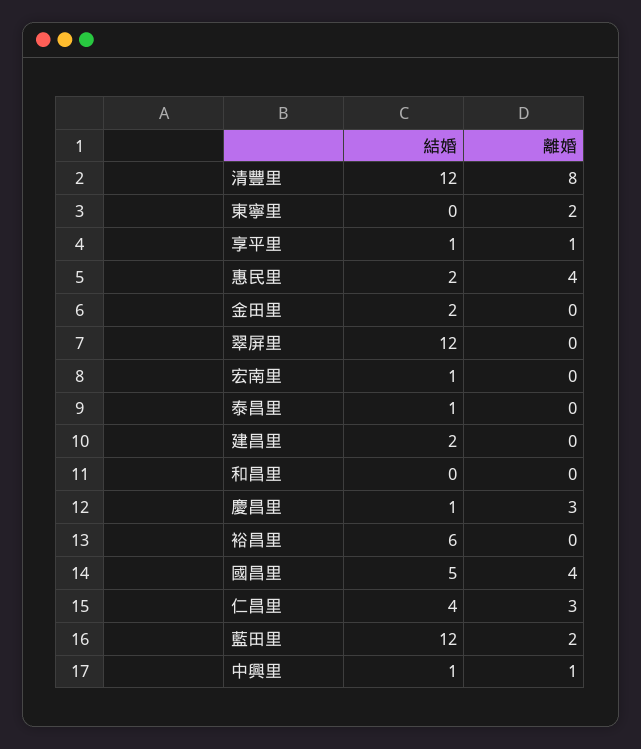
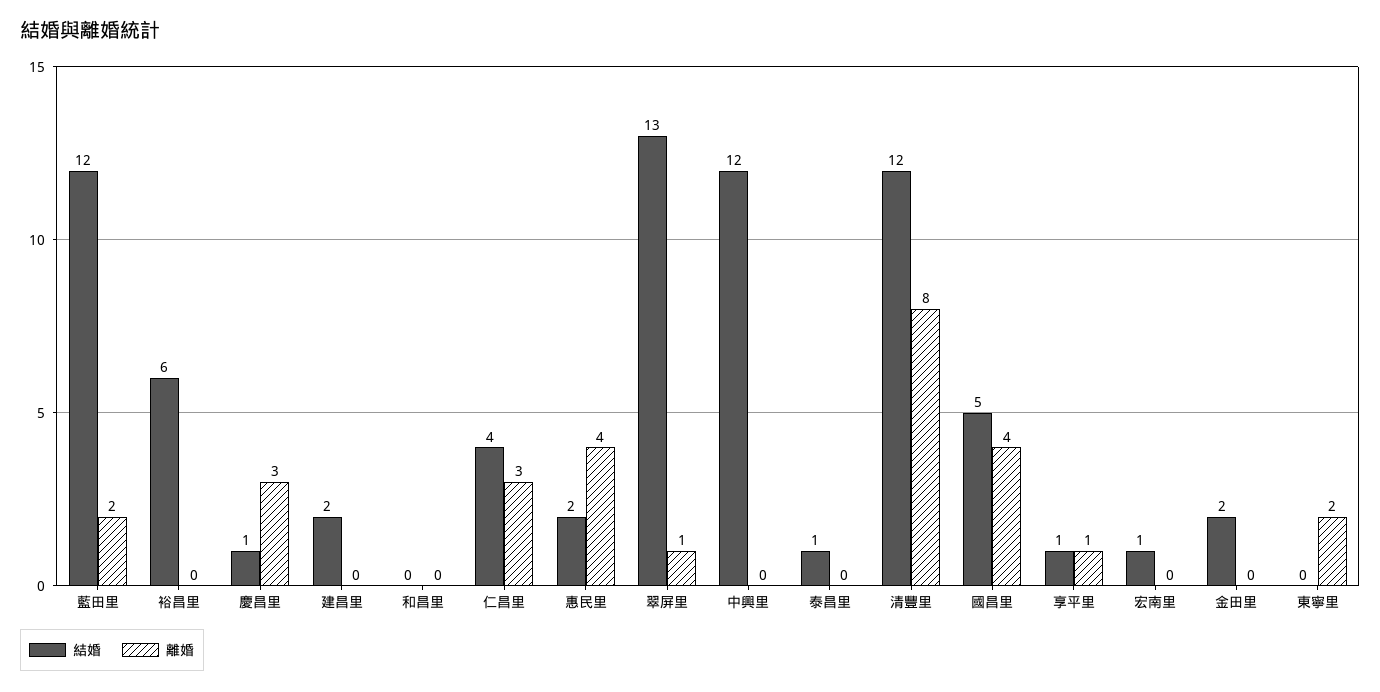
結婚, 翠屏里: 12 -> 13
離婚, 翠屏里: 0 -> 1
結婚, 中興里: 1 -> 12
離婚, 中興里: 1 -> 0

